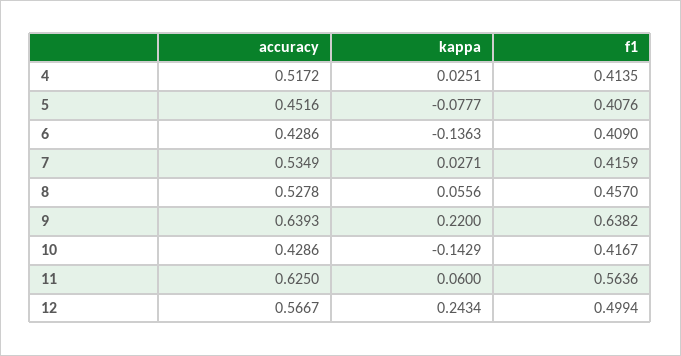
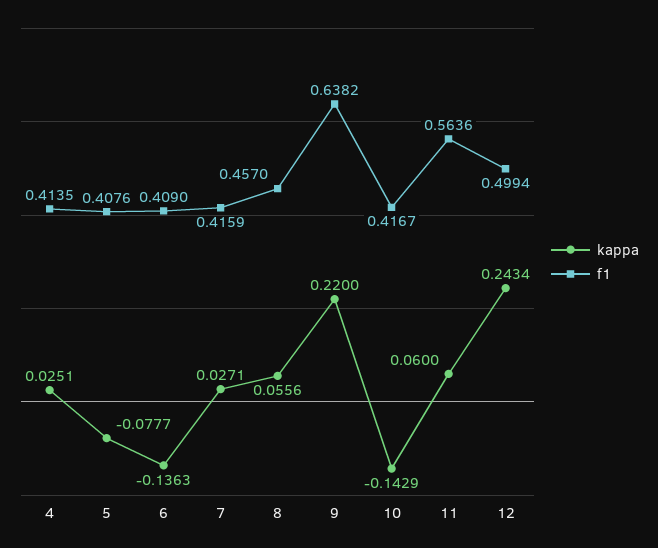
accuracy, 4: 0.5172 -> none
accuracy, 5: 0.4516 -> none
accuracy, 6: 0.4286 -> none
accuracy, 7: 0.5349 -> none
accuracy, 8: 0.5278 -> none
accuracy, 9: 0.6393 -> none
accuracy, 10: 0.4286 -> none
accuracy, 11: 0.625 -> none
accuracy, 12: 0.5667 -> none

